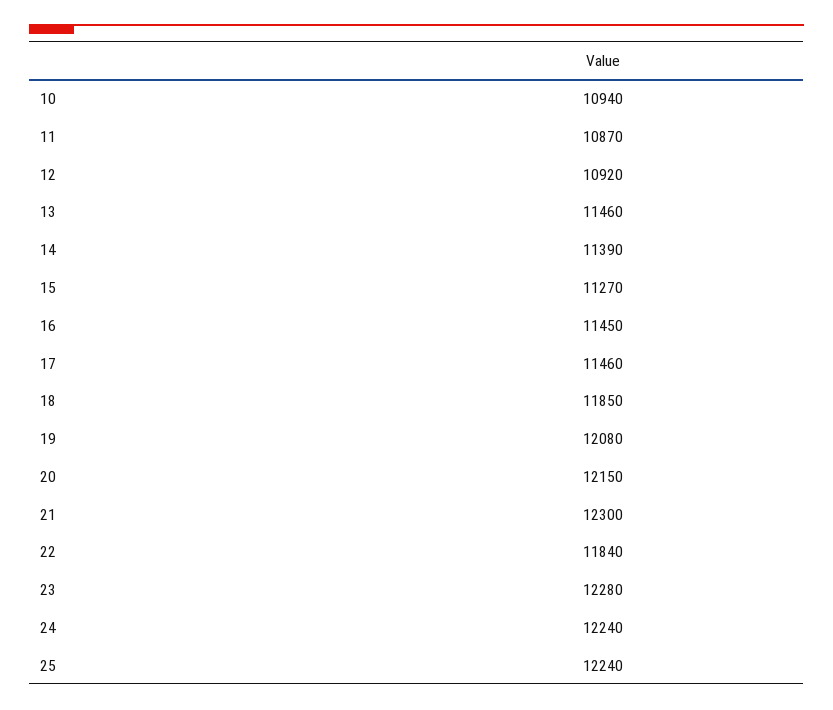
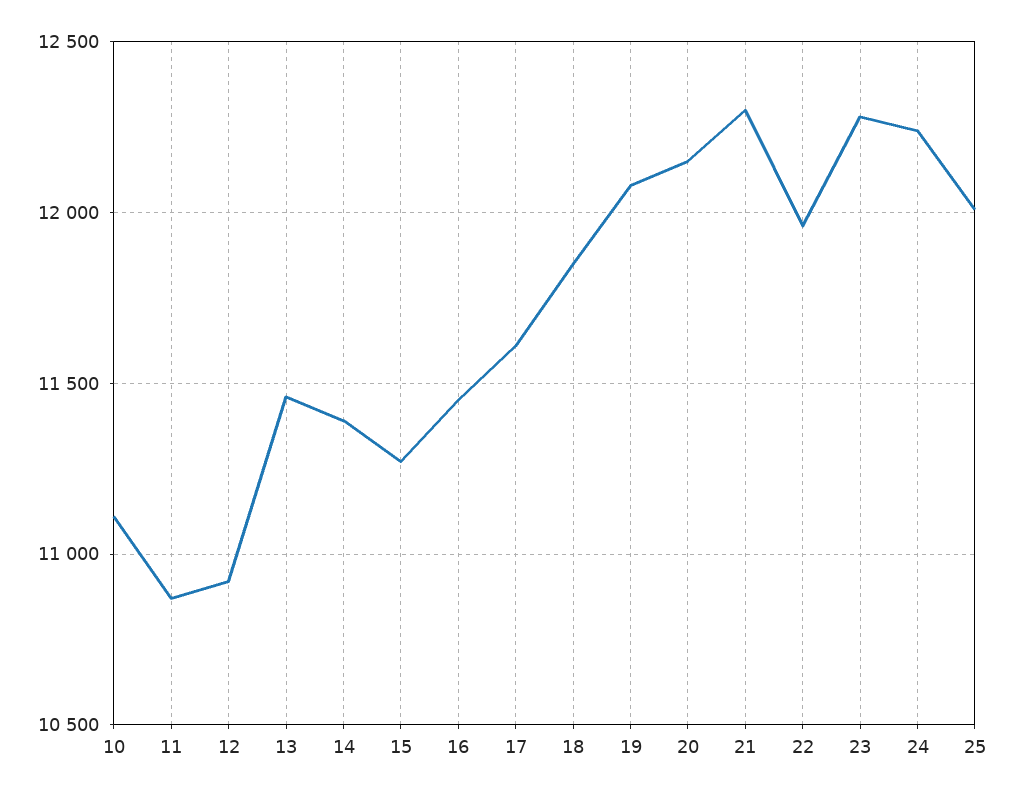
10: 10940 -> 11100
17: 11460 -> 11600
22: 11840 -> 11950
25: 12240 -> 12000

